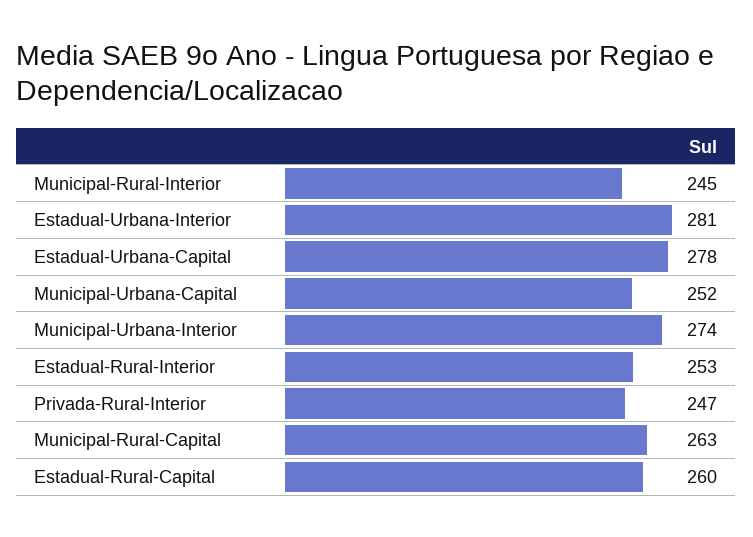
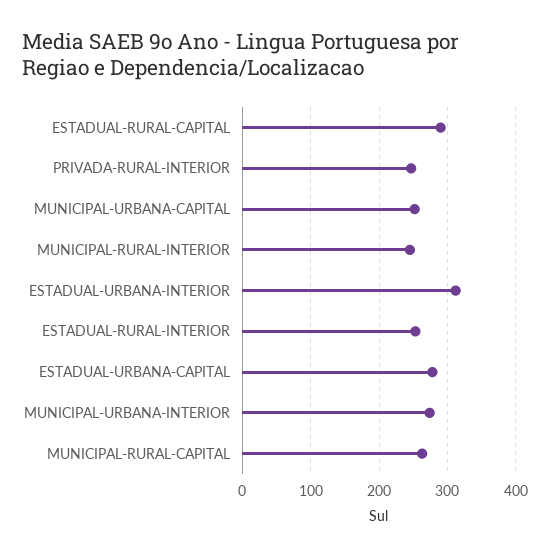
Estadual-Urbana-Interior: 281 -> 310
Estadual-Rural-Capital: 260 -> 290

